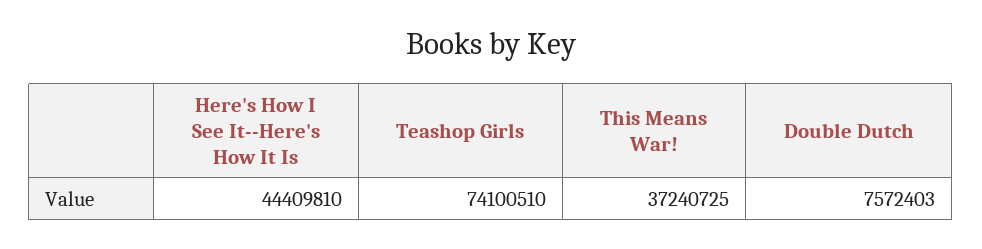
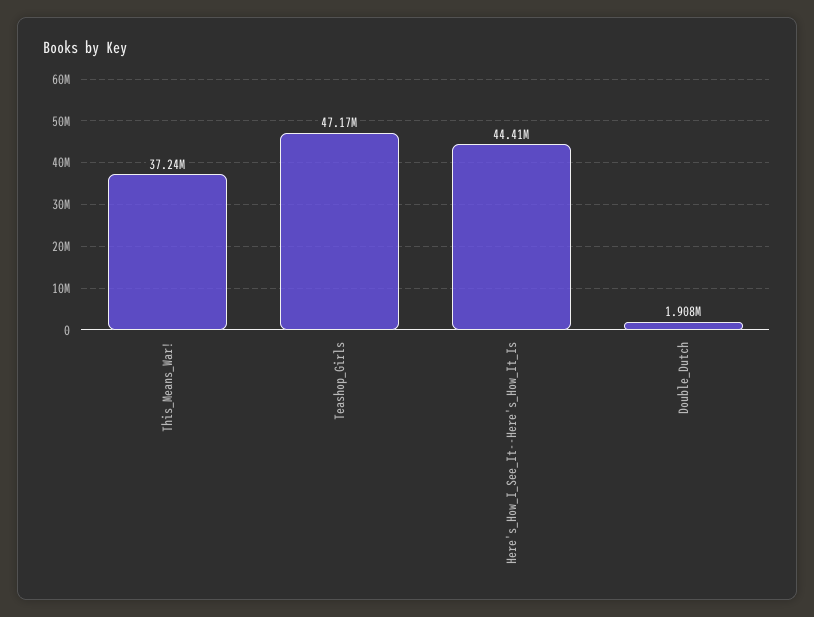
Teashop Girls: 74100510 -> 47170000
Double Dutch: 7572403 -> 1908000

